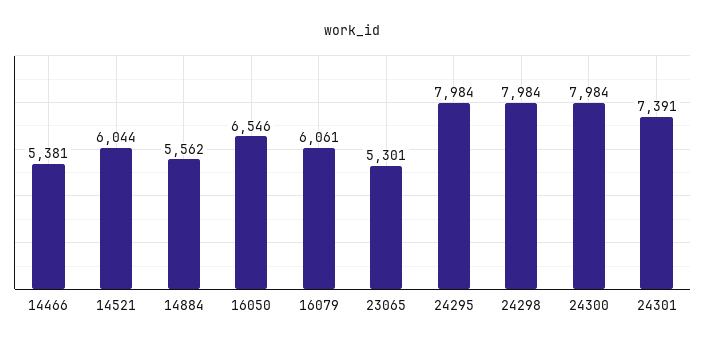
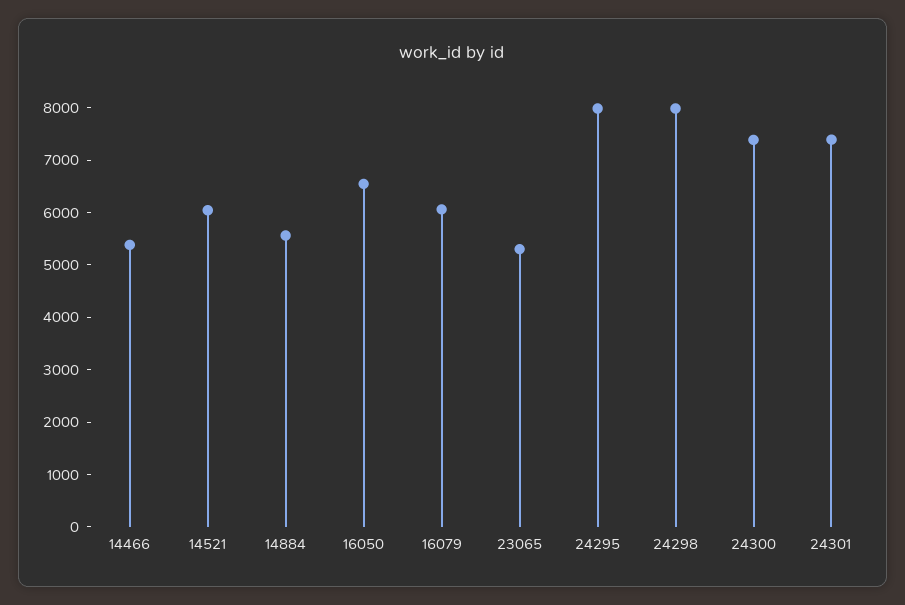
24300: 7984 -> 7400

